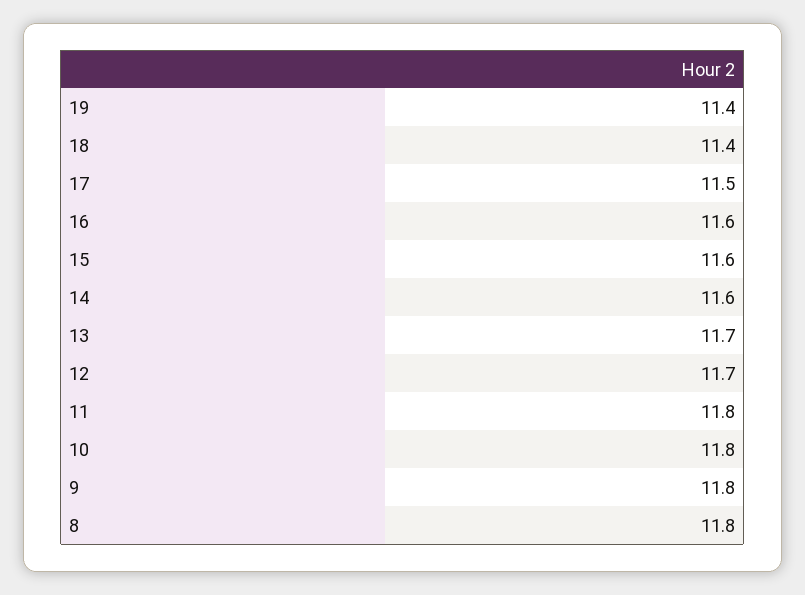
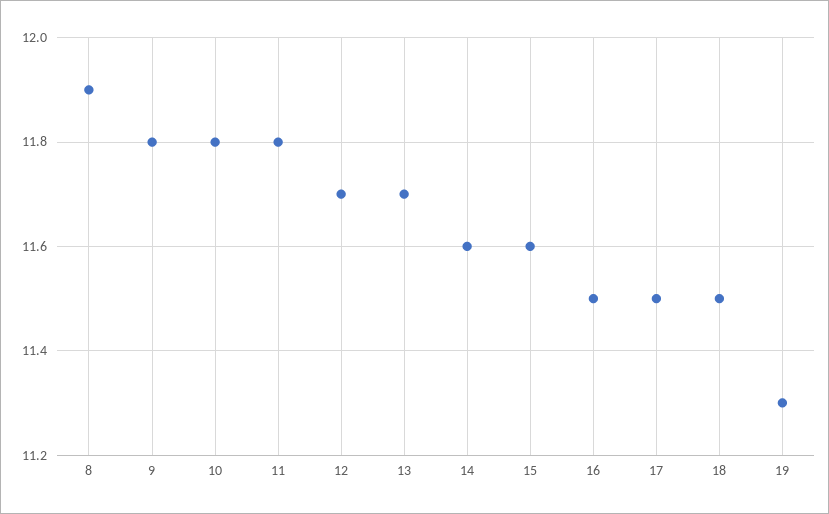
19: 11.4 -> 11.3
18: 11.4 -> 11.5
16: 11.6 -> 11.5
8: 11.8 -> 11.9

